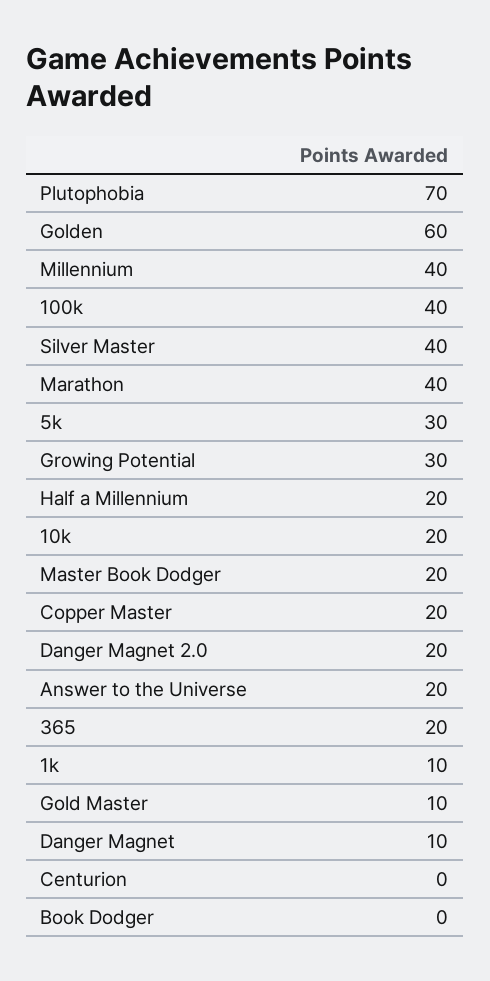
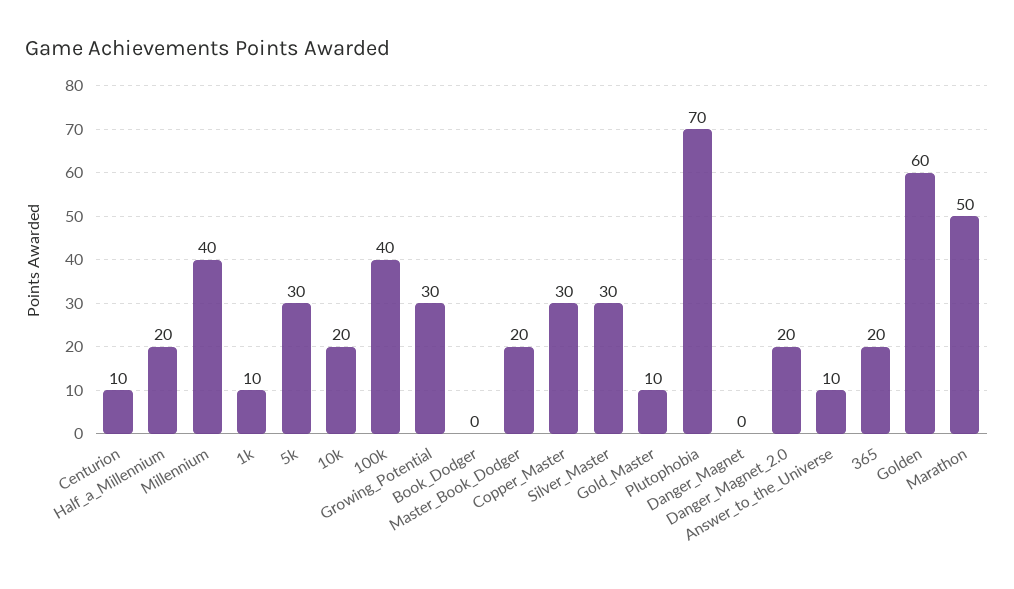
Silver Master: 40 -> 30
Marathon: 40 -> 50
Copper Master: 20 -> 30
Answer to the Universe: 20 -> 10
Danger Magnet: 10 -> 0
Centurion: 0 -> 10

